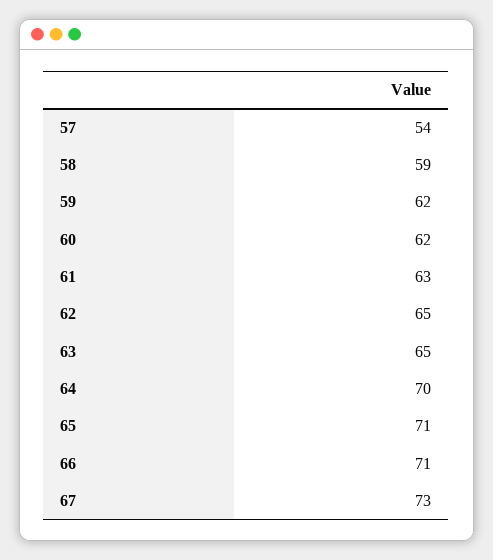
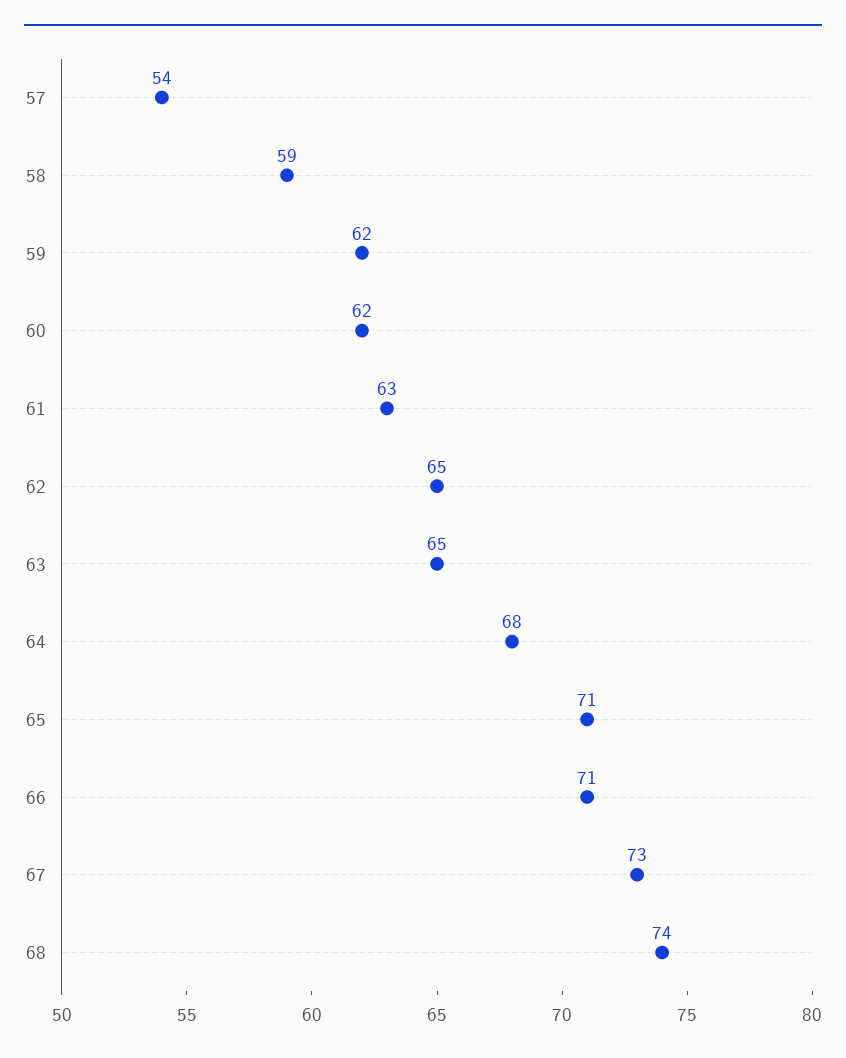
64: 70 -> 68
68: none -> 74

